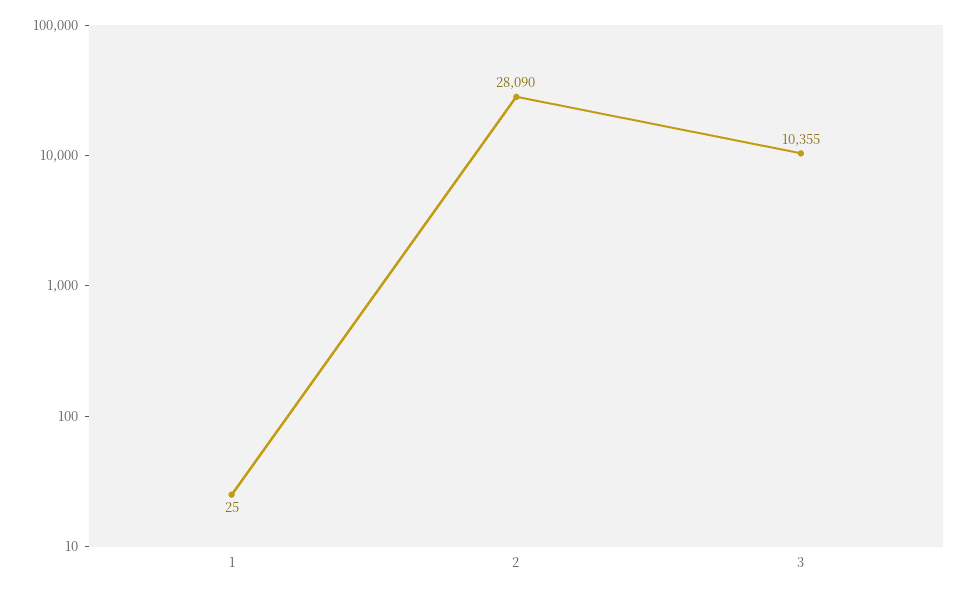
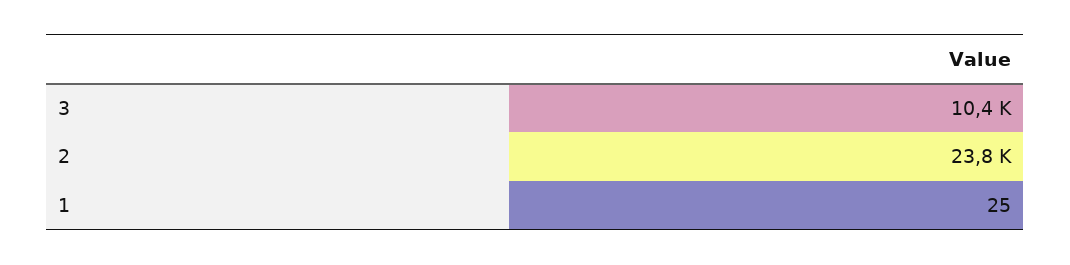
2: 28090 -> 23800

